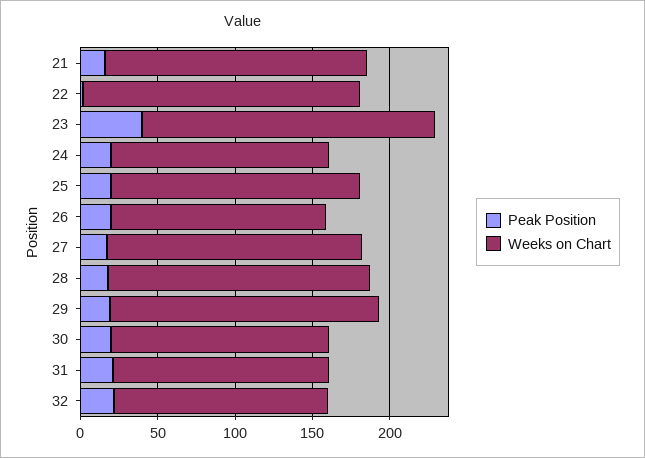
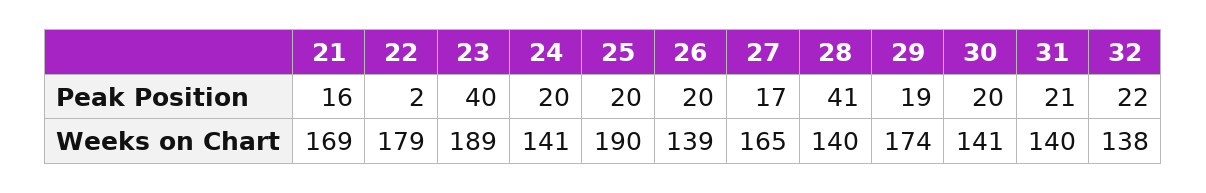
Weeks on Chart, 25: 160 -> 190
Peak Position, 28: 20 -> 41
Weeks on Chart, 28: 170 -> 140

